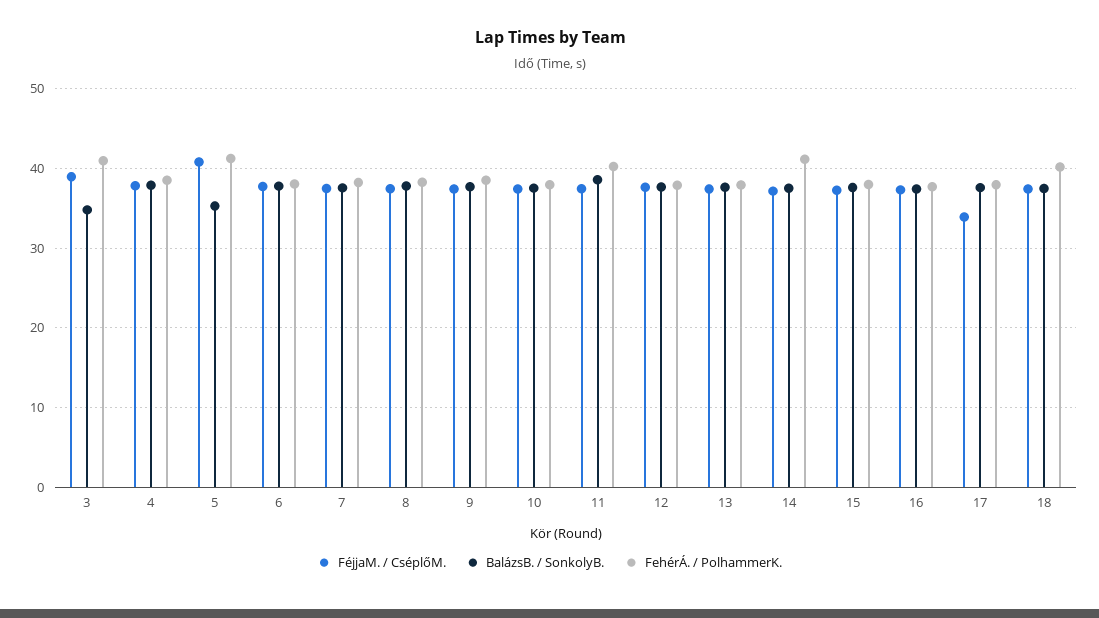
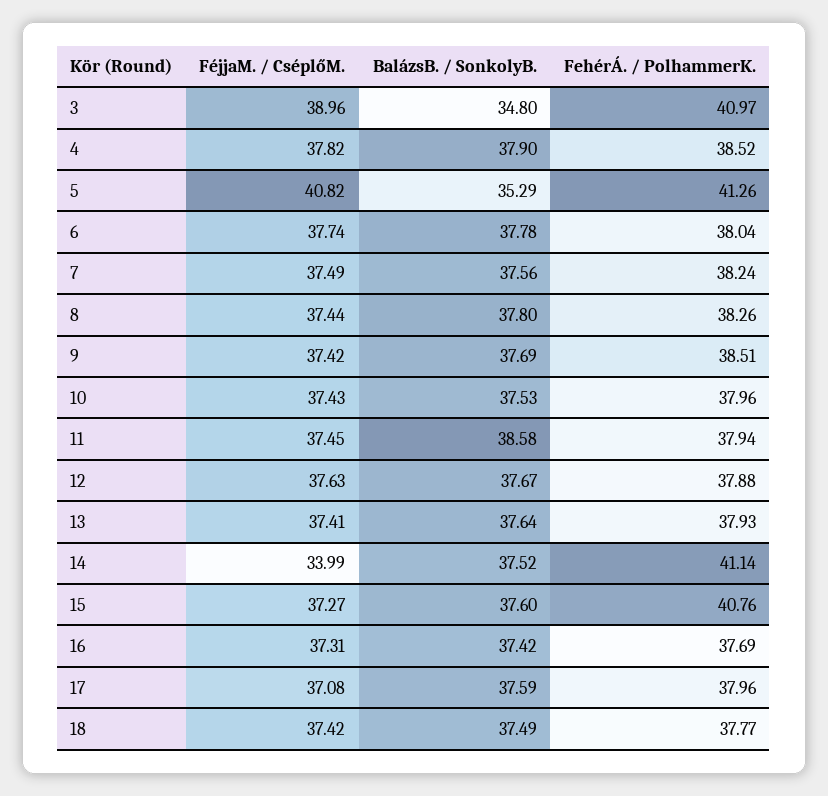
FehérÁ. / PolhammerK., 11: 40 -> 37.94
FéjjaM. / CséplőM., 14: 37 -> 33.99
FehérÁ. / PolhammerK., 15: 38 -> 40.76
FéjjaM. / CséplőM., 17: 34 -> 37.08
FehérÁ. / PolhammerK., 18: 40 -> 37.77

